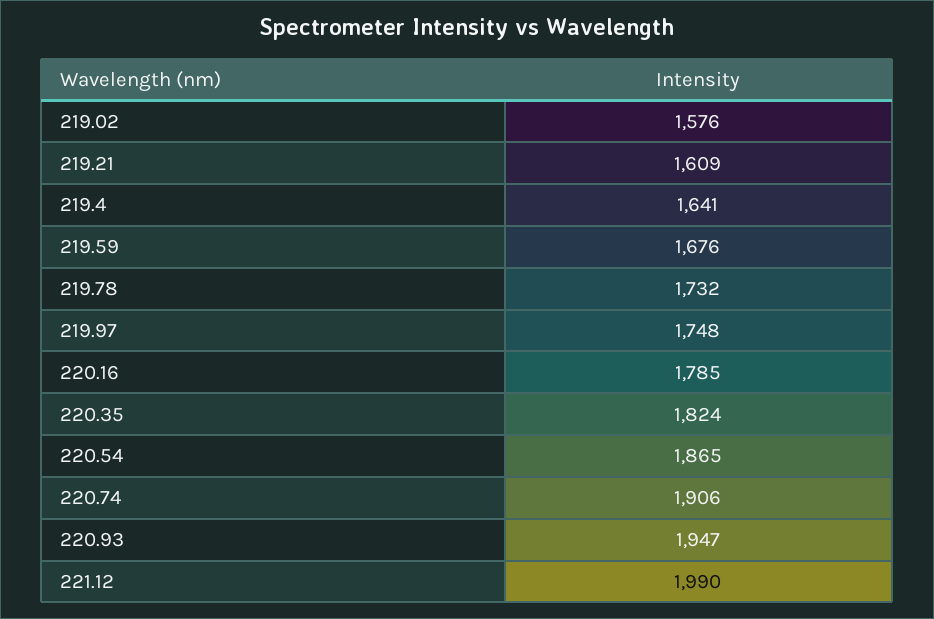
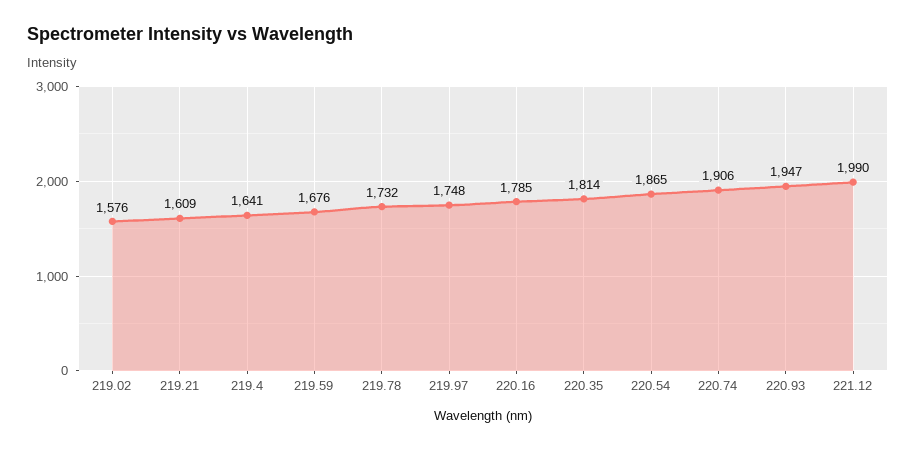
220.35: 1824 -> 1814

